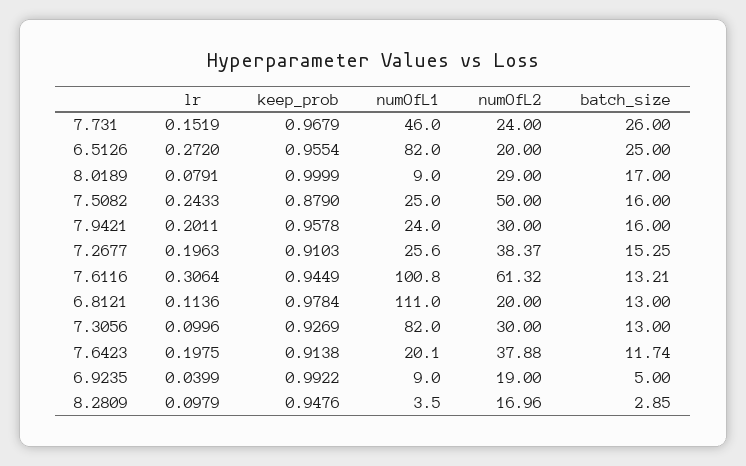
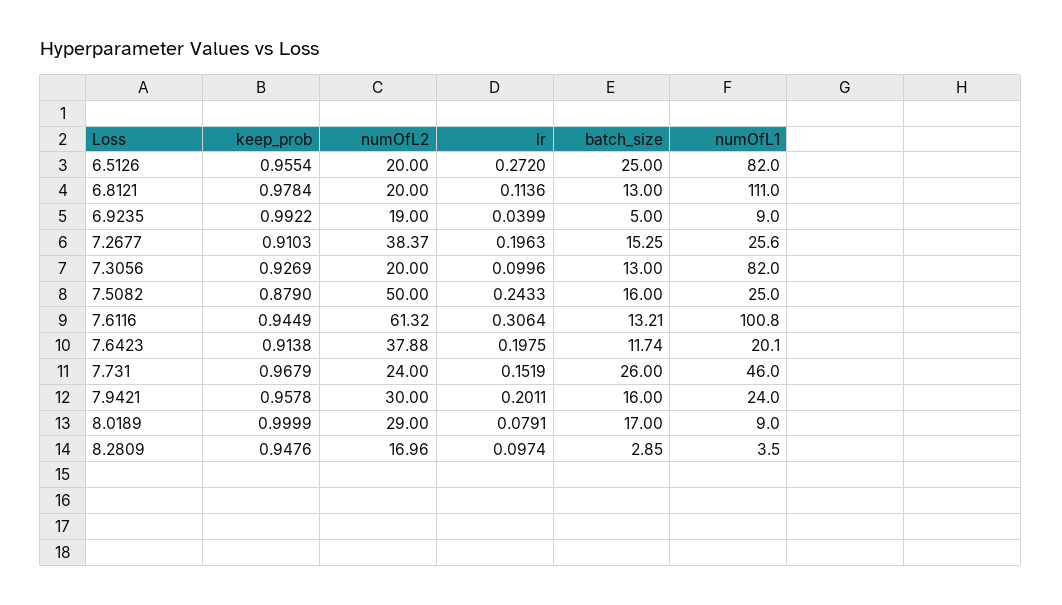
numOfL2, 7.3056: 30 -> 20
lr, 8.2809: 0.0979 -> 0.0974

